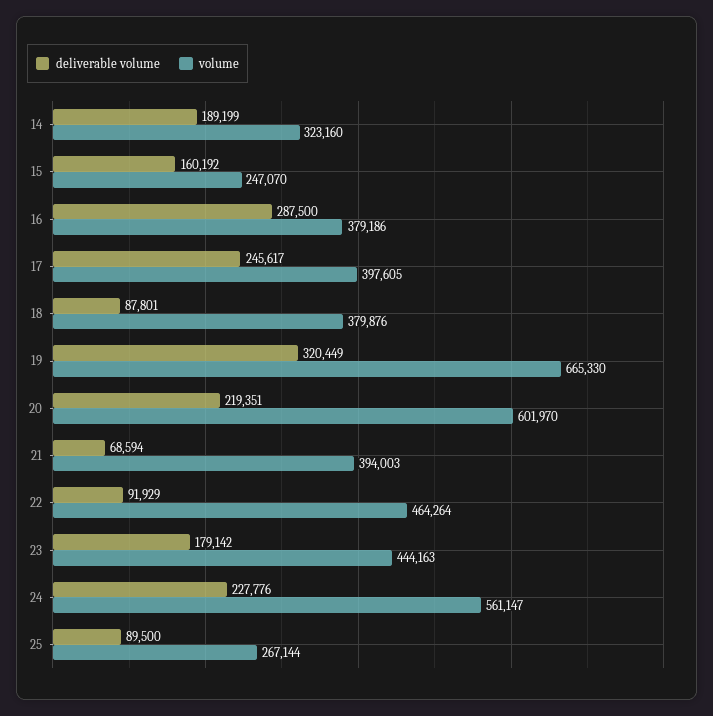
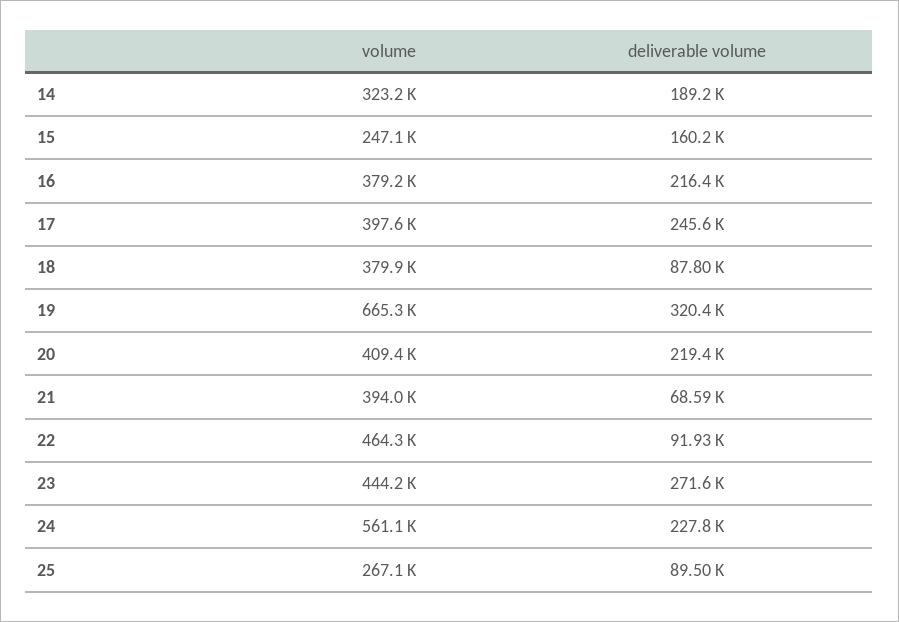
deliverable volume, 16: 287500 -> 216400
volume, 20: 601970 -> 409400
deliverable volume, 23: 179142 -> 271600

